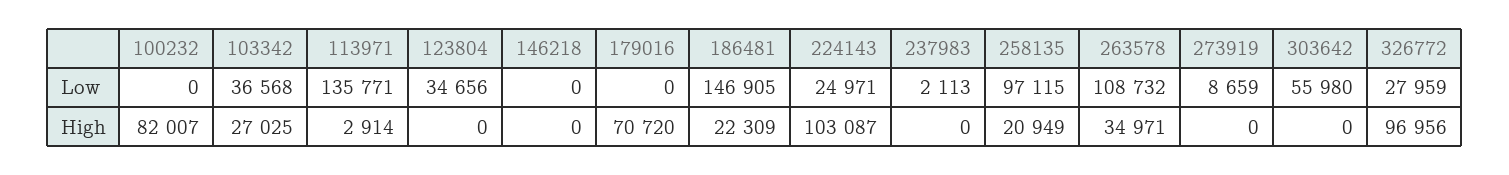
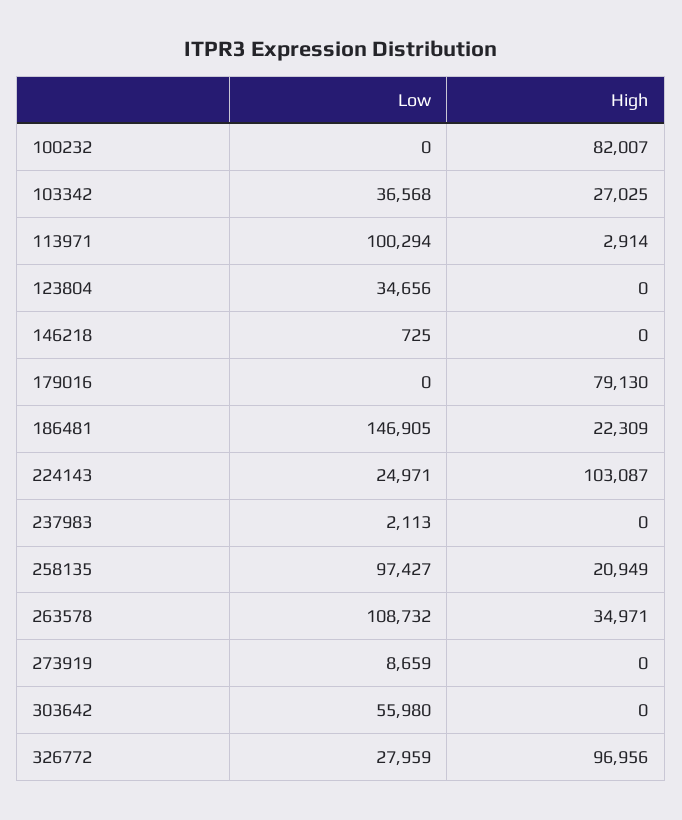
113971, Low: 135771 -> 100294
146218, Low: 0 -> 725
258135, Low: 97115 -> 97427
179016, High: 70720 -> 79130

